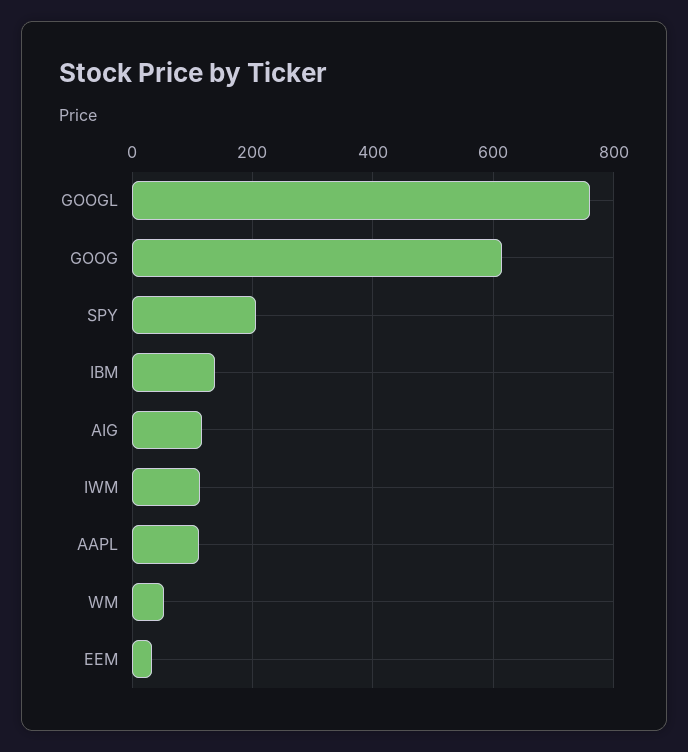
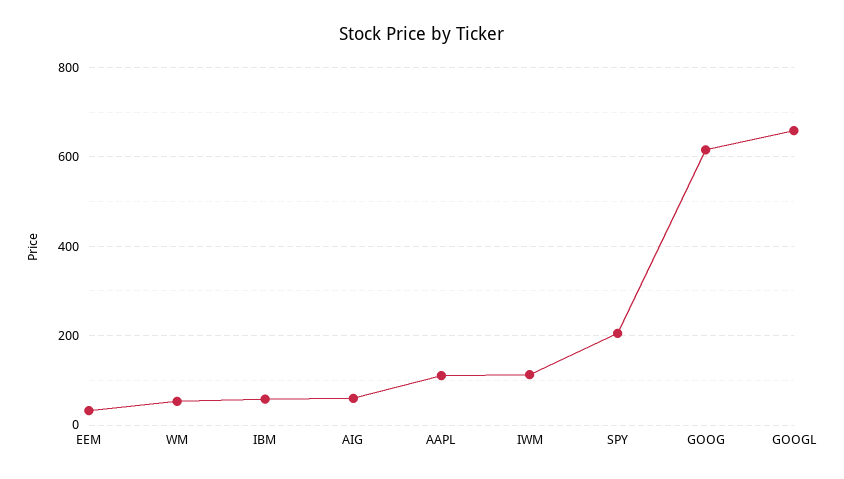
GOOGL: 760 -> 660
IBM: 140 -> 60
AIG: 120 -> 60

